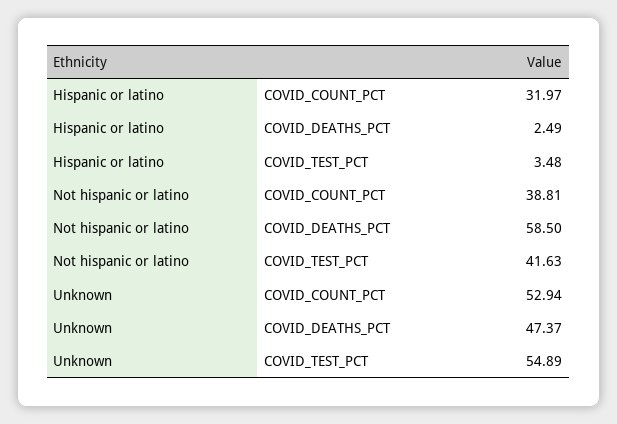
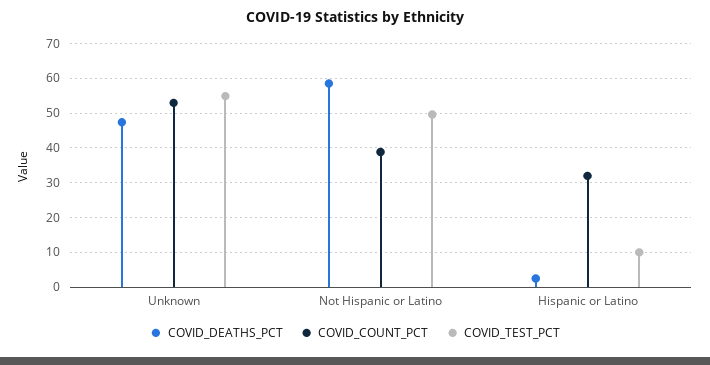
COVID_TEST_PCT, Hispanic or latino: 3.48 -> 10
COVID_TEST_PCT, Not hispanic or latino: 41.63 -> 50

